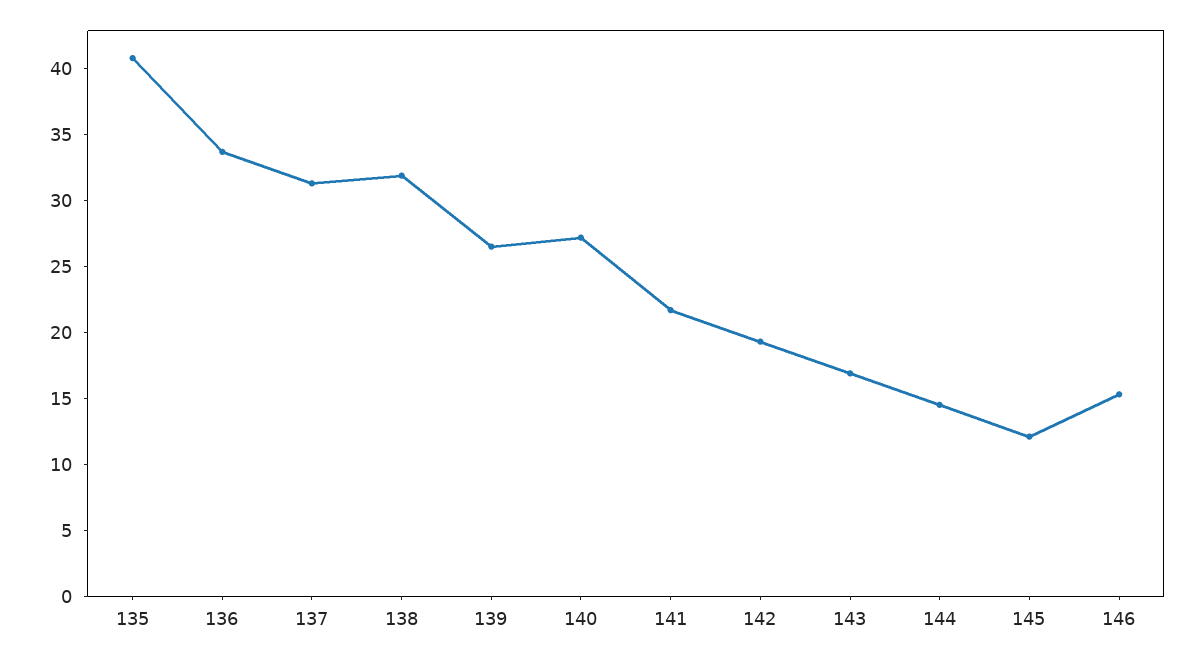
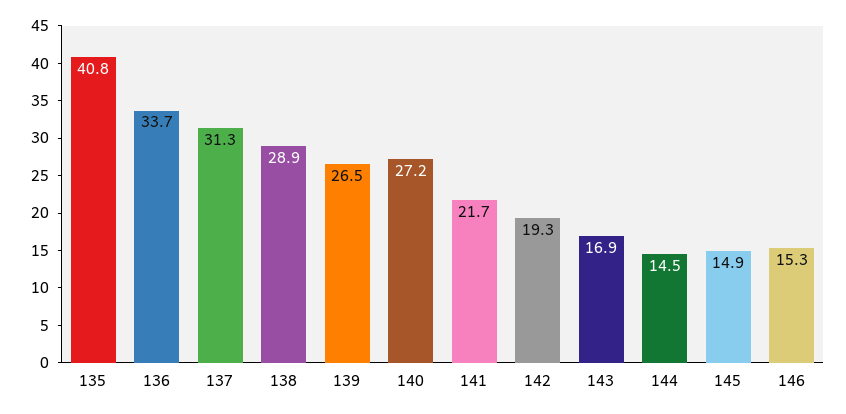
138: 32 -> 28.9
145: 12 -> 14.9

